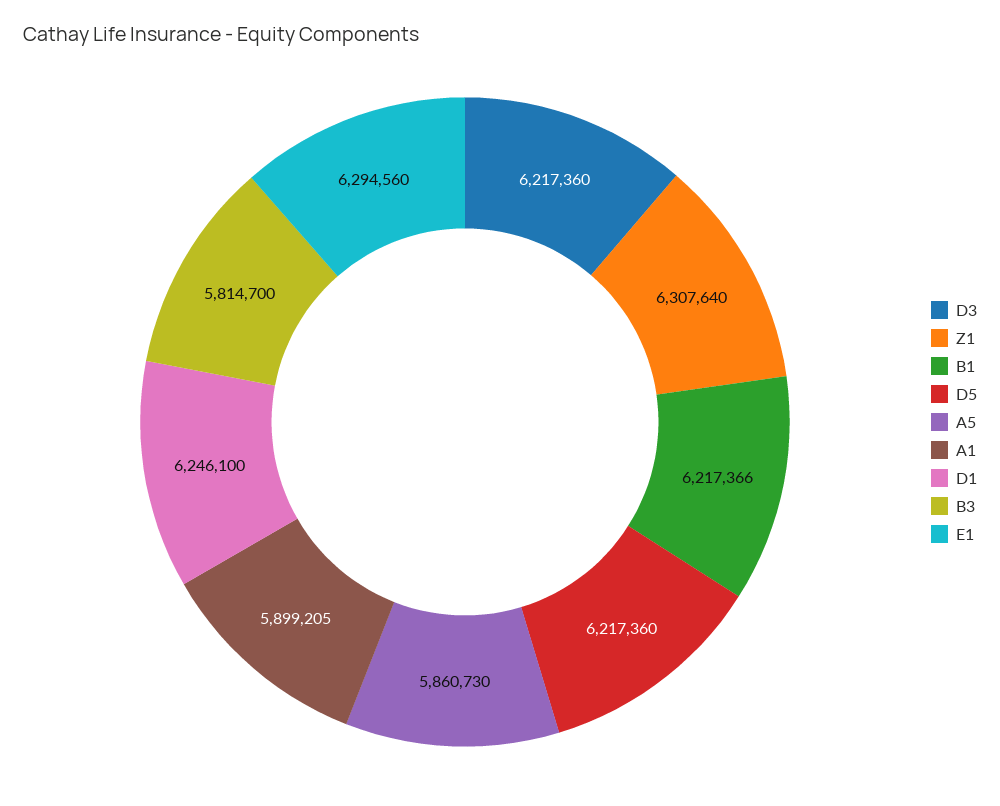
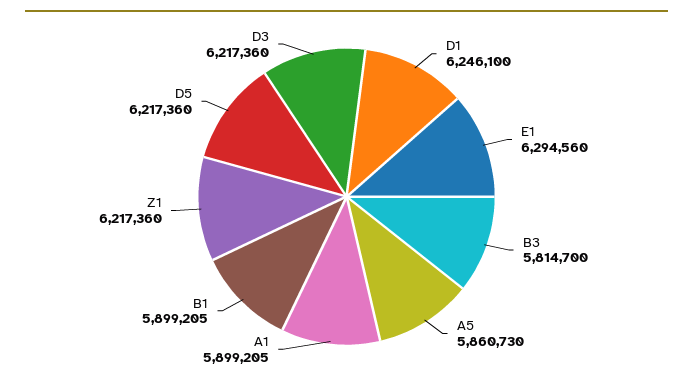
Z1: 6307640 -> 6217360
B1: 6217366 -> 5899205

